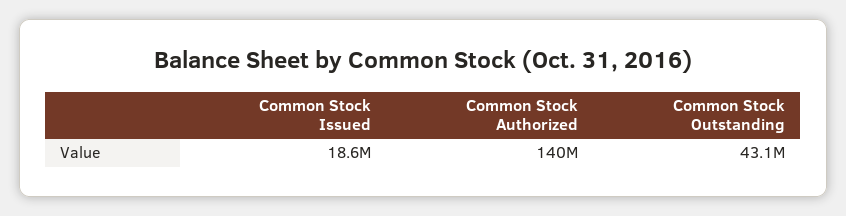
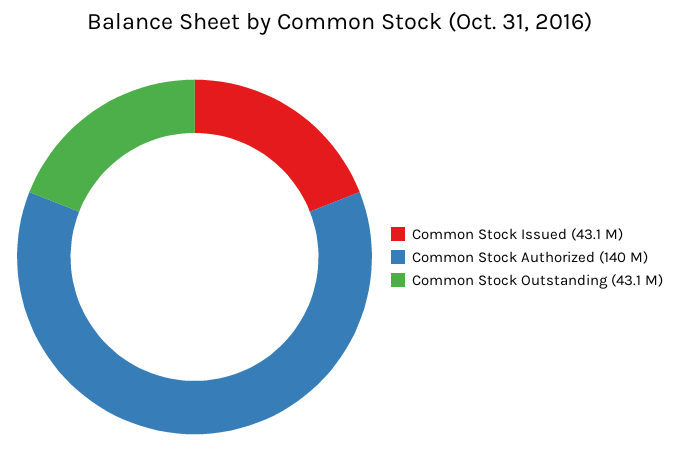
Common Stock Issued: 18600000 -> 43100000

